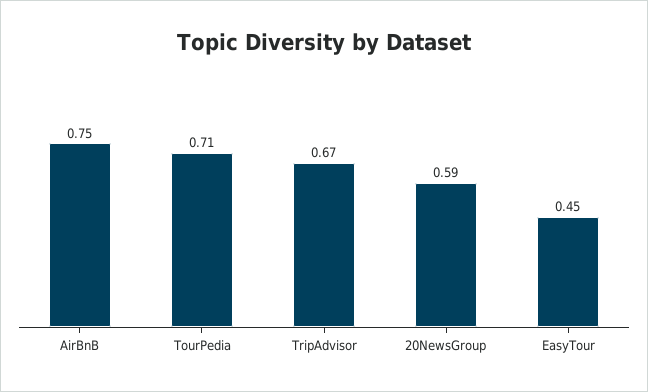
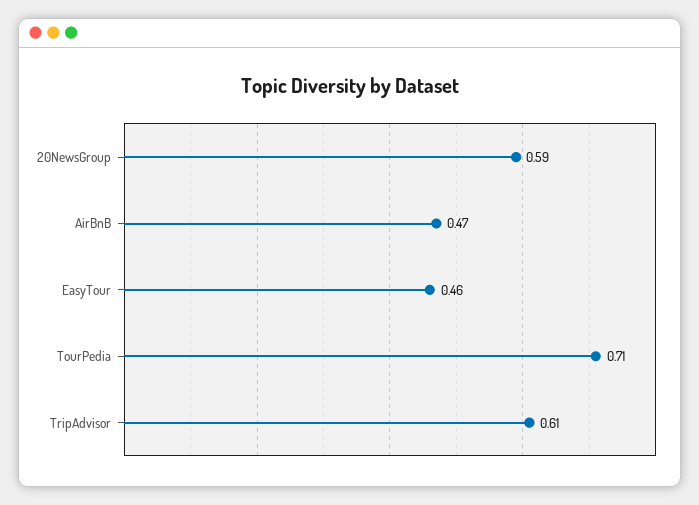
AirBnB: 0.75 -> 0.47
TripAdvisor: 0.67 -> 0.61
EasyTour: 0.45 -> 0.46

